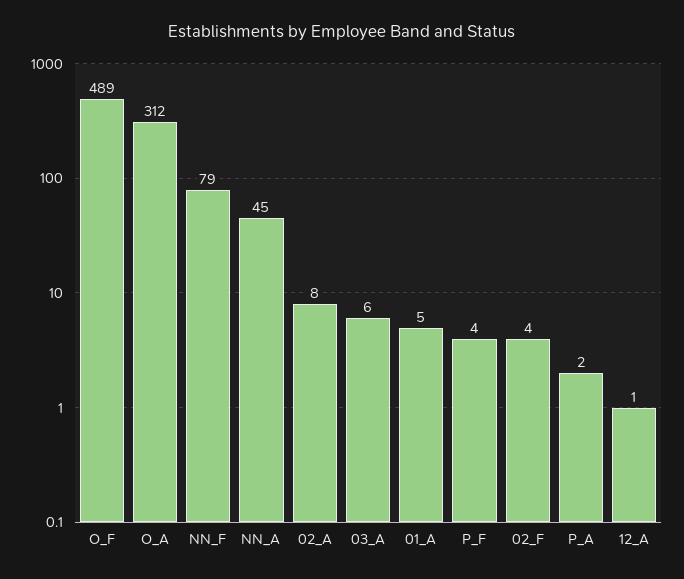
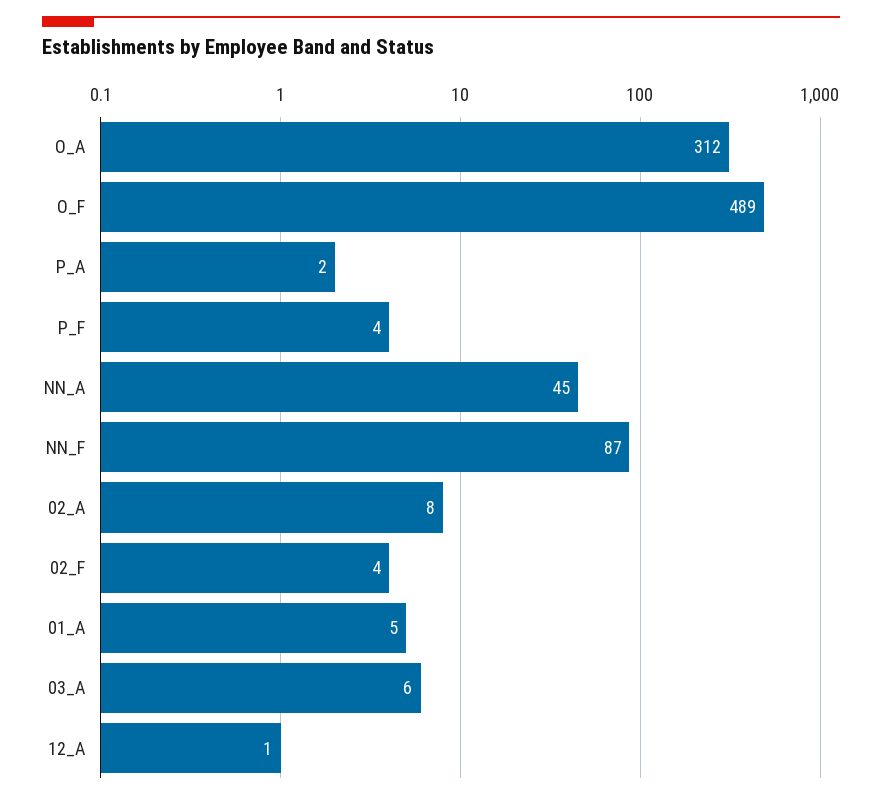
NN_F: 79 -> 87

